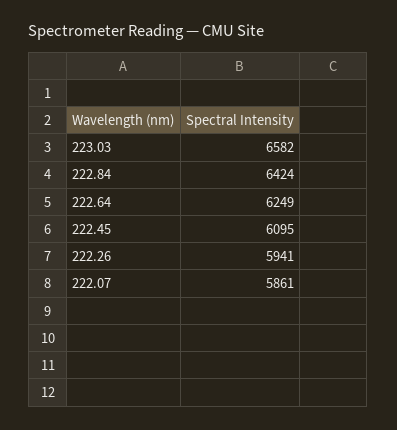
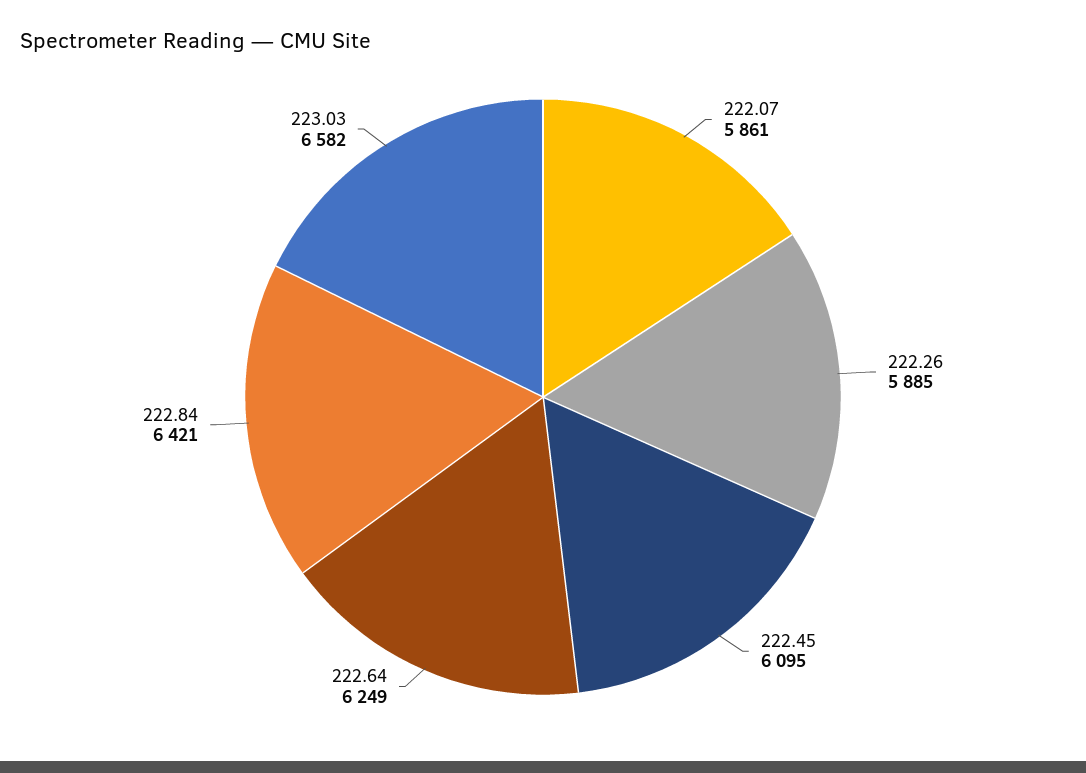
222.84: 6424 -> 6421
222.26: 5941 -> 5885

